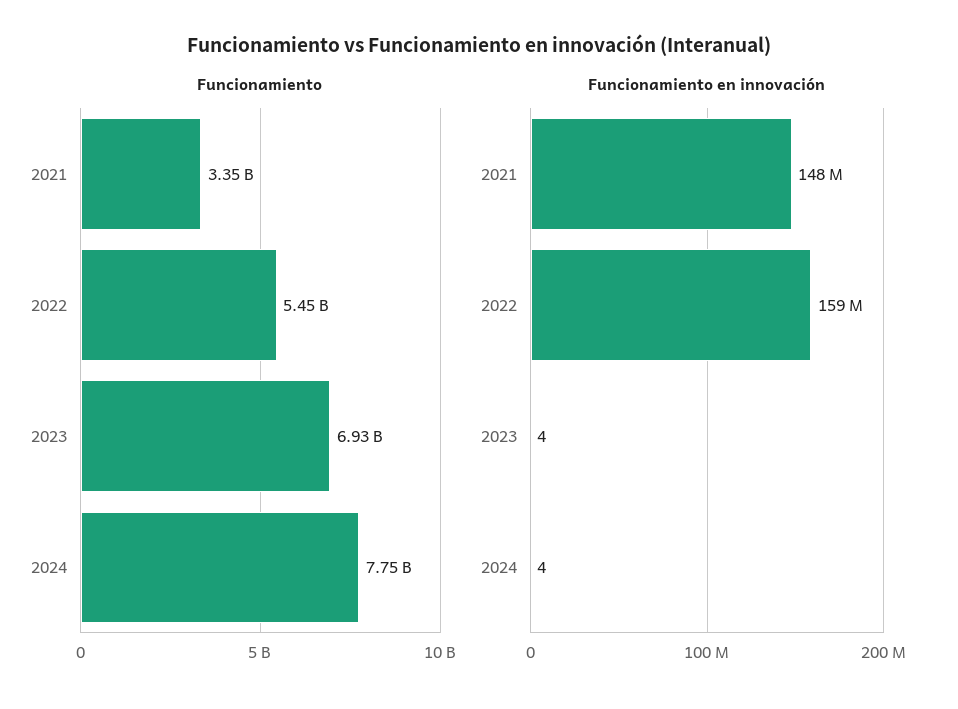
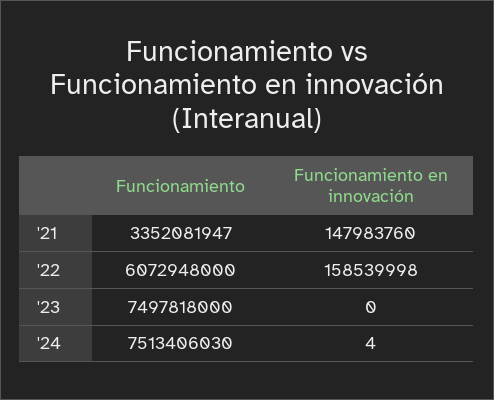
Funcionamiento, 2022: 5450000000 -> 6072948000
Funcionamiento, 2023: 6930000000 -> 7497818000
Funcionamiento, 2024: 7750000000 -> 7513406030
Funcionamiento en innovación, 2023: 4 -> 0

